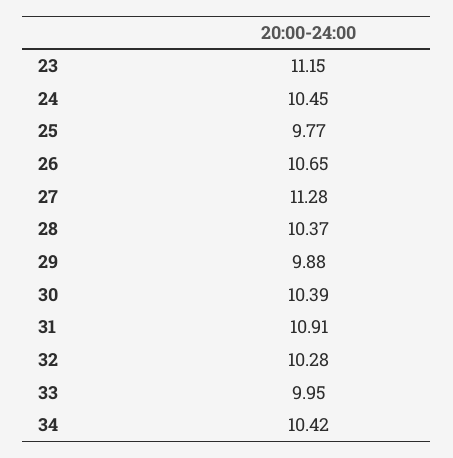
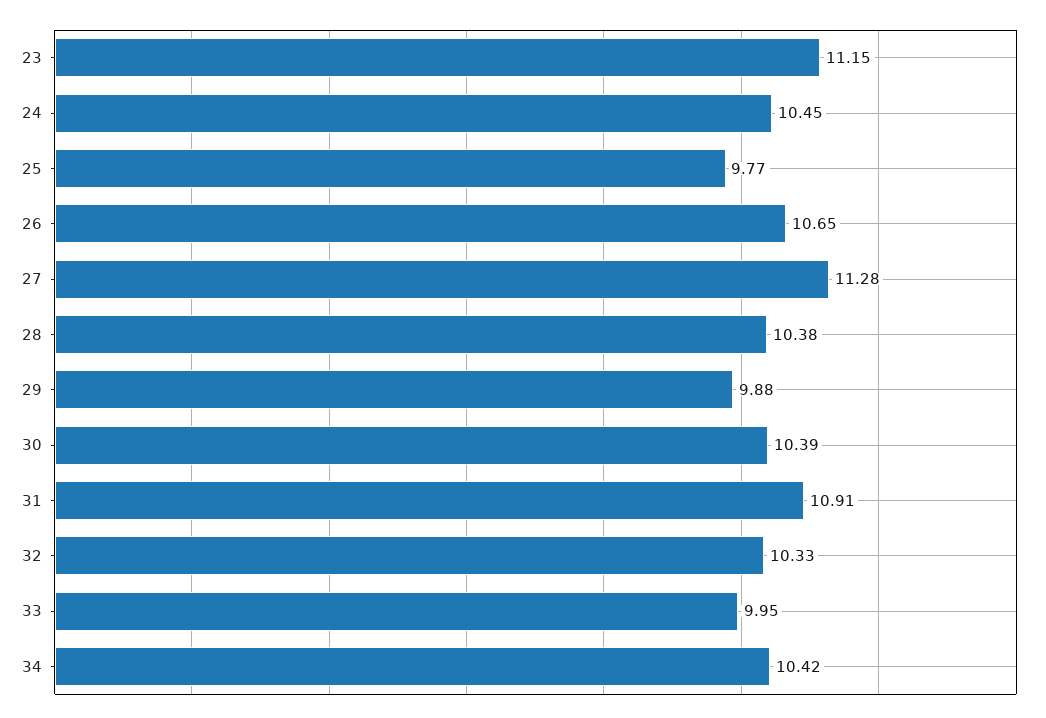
28: 10.37 -> 10.38
32: 10.28 -> 10.33

